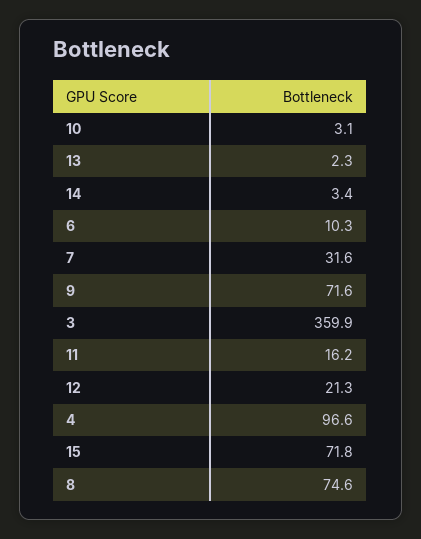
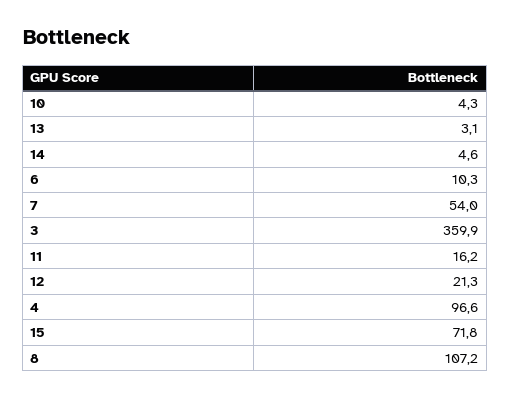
10: 3.1 -> 4.3
13: 2.3 -> 3.1
14: 3.4 -> 4.6
7: 31.6 -> 54
9: 71.6 -> none
8: 74.6 -> 107.2

